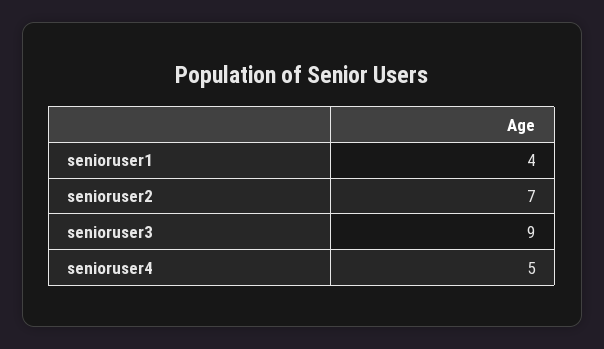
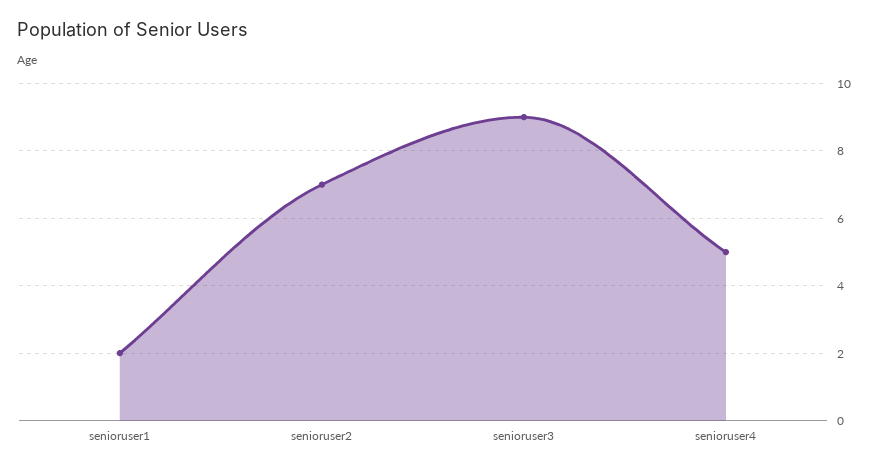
senioruser1: 4 -> 2

